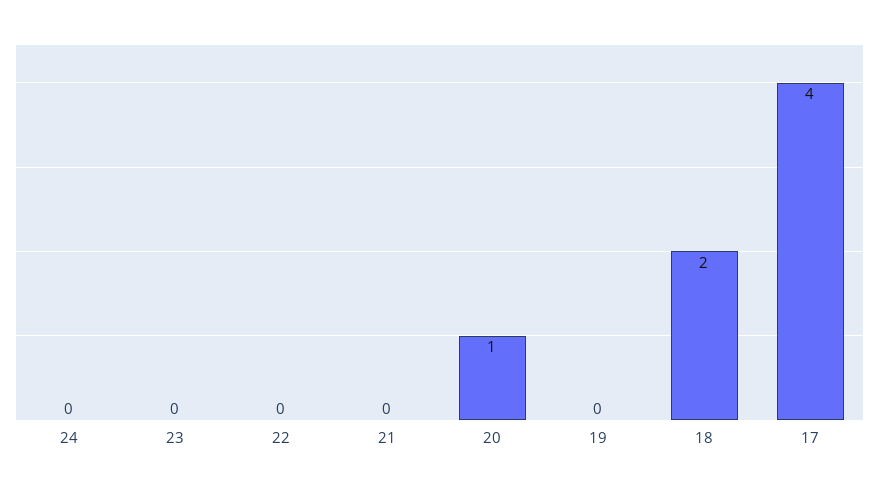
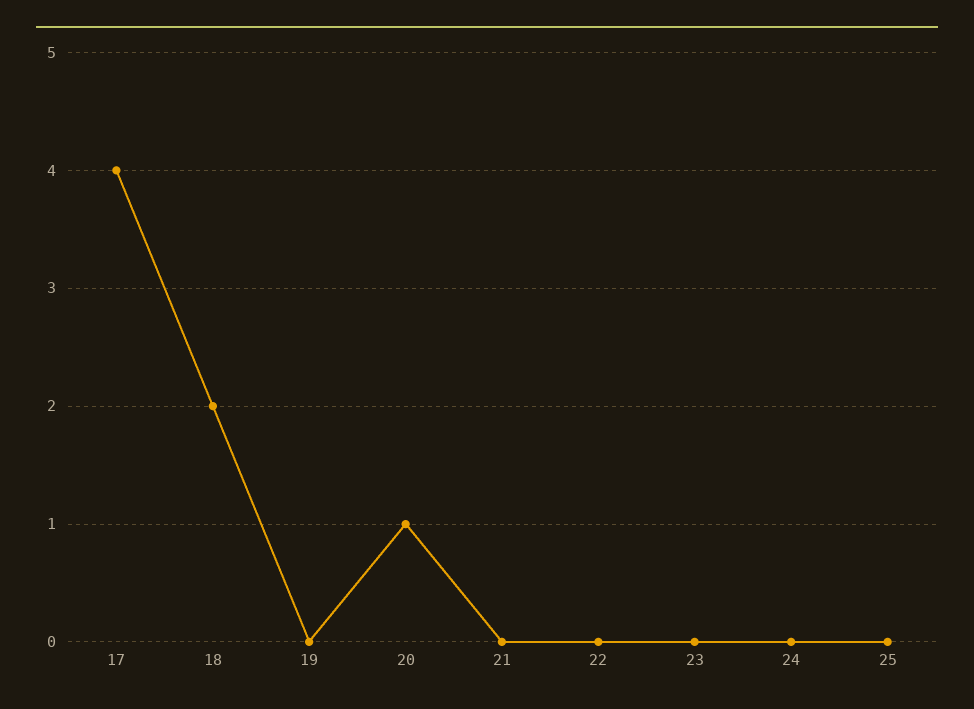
25: none -> 0

